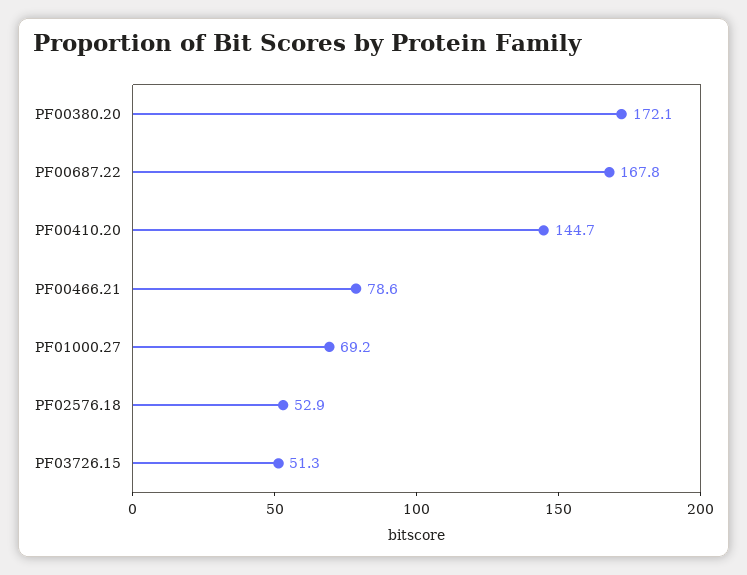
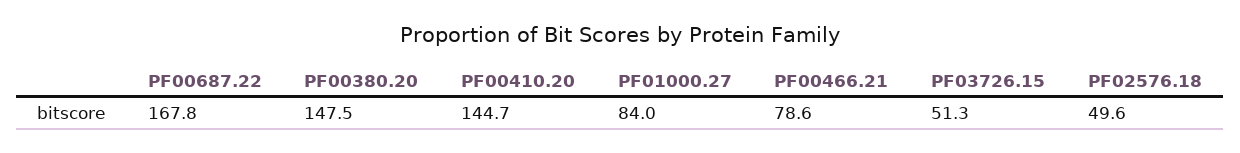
PF00380.20: 172.1 -> 147.5
PF01000.27: 69.2 -> 84
PF02576.18: 52.9 -> 49.6

